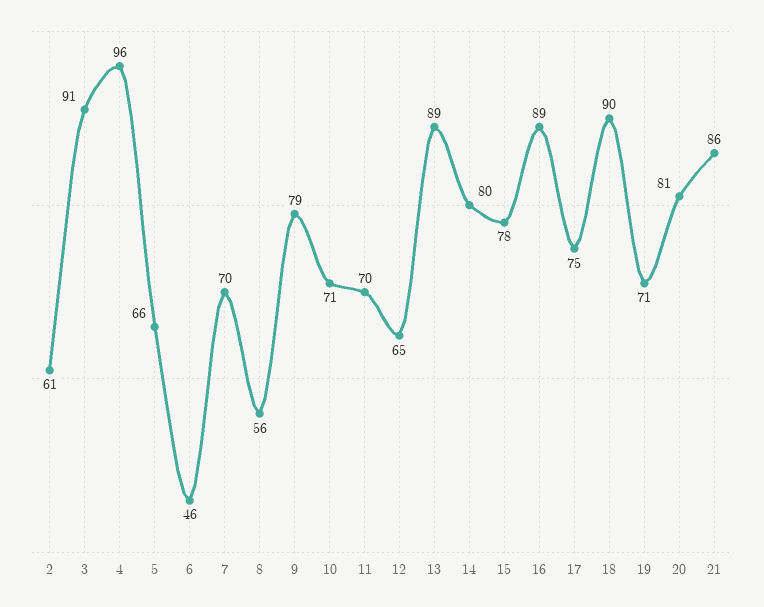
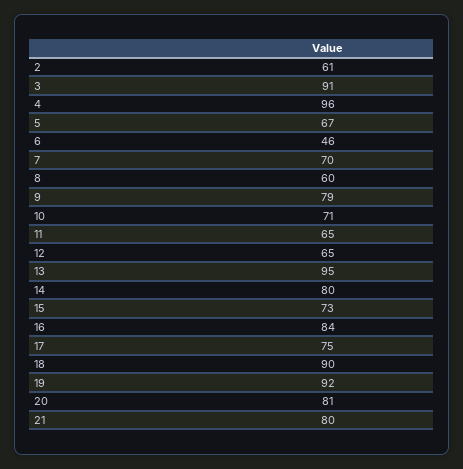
5: 66 -> 67
8: 56 -> 60
11: 70 -> 65
13: 89 -> 95
15: 78 -> 73
16: 89 -> 84
19: 71 -> 92
21: 86 -> 80

